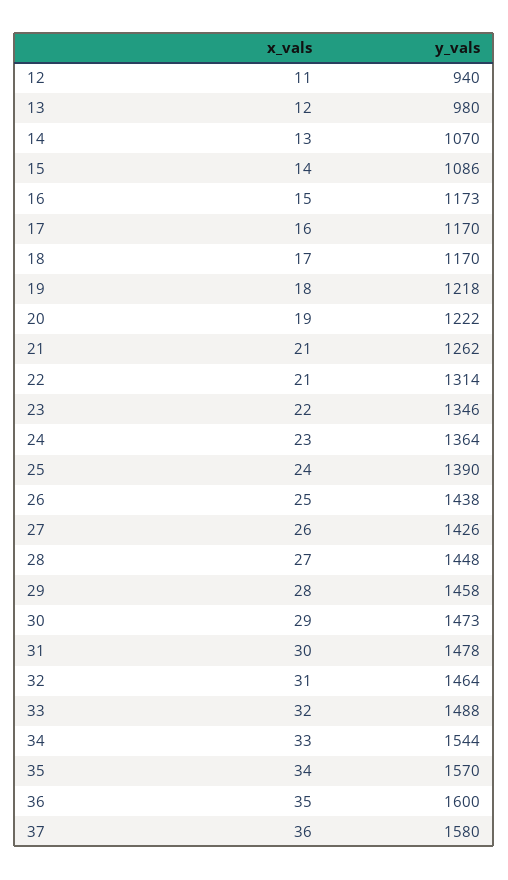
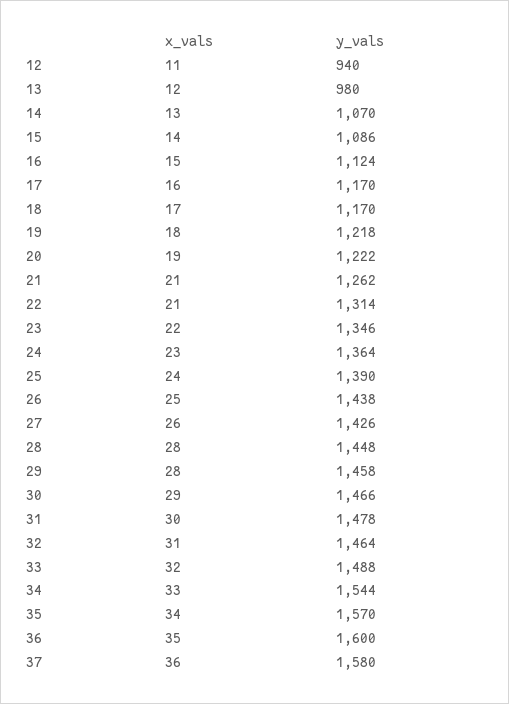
y_vals, 16: 1173 -> 1124
x_vals, 28: 27 -> 28
y_vals, 30: 1473 -> 1466

